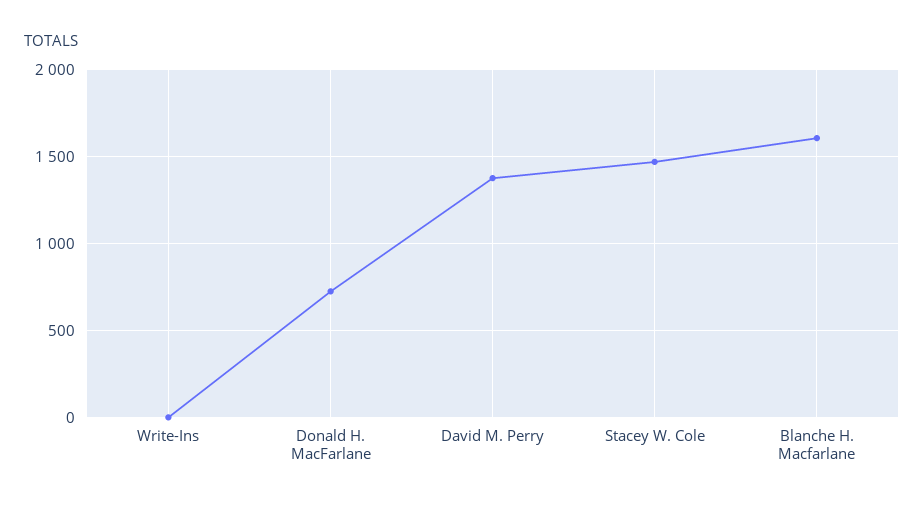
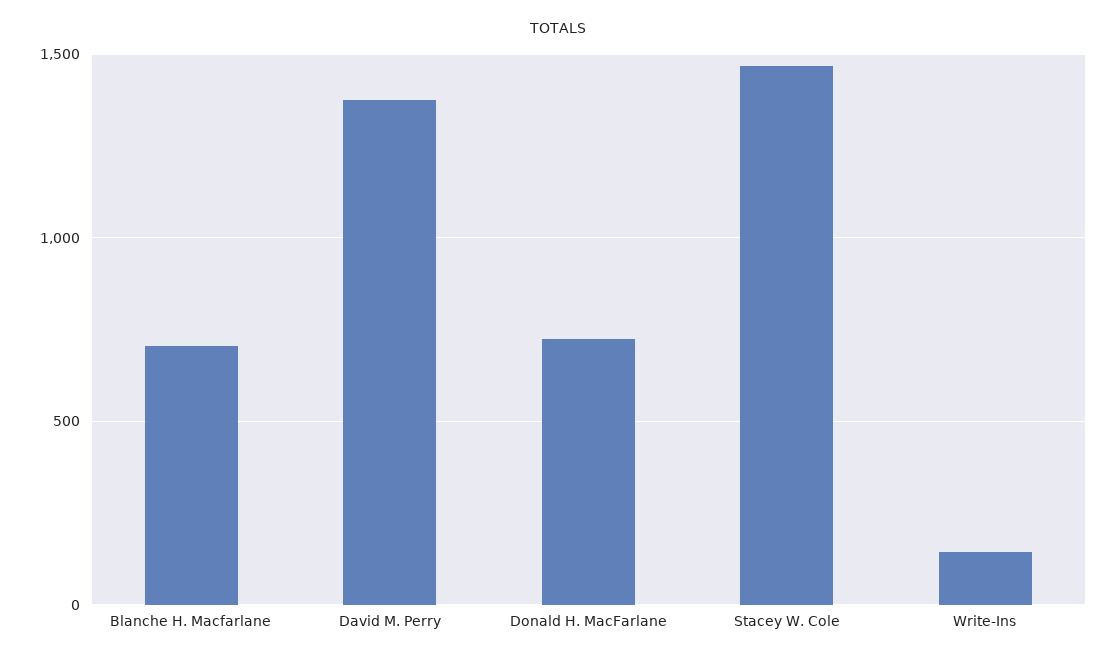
Write-Ins: 0 -> 150
Blanche H. Macfarlane: 1600 -> 700

